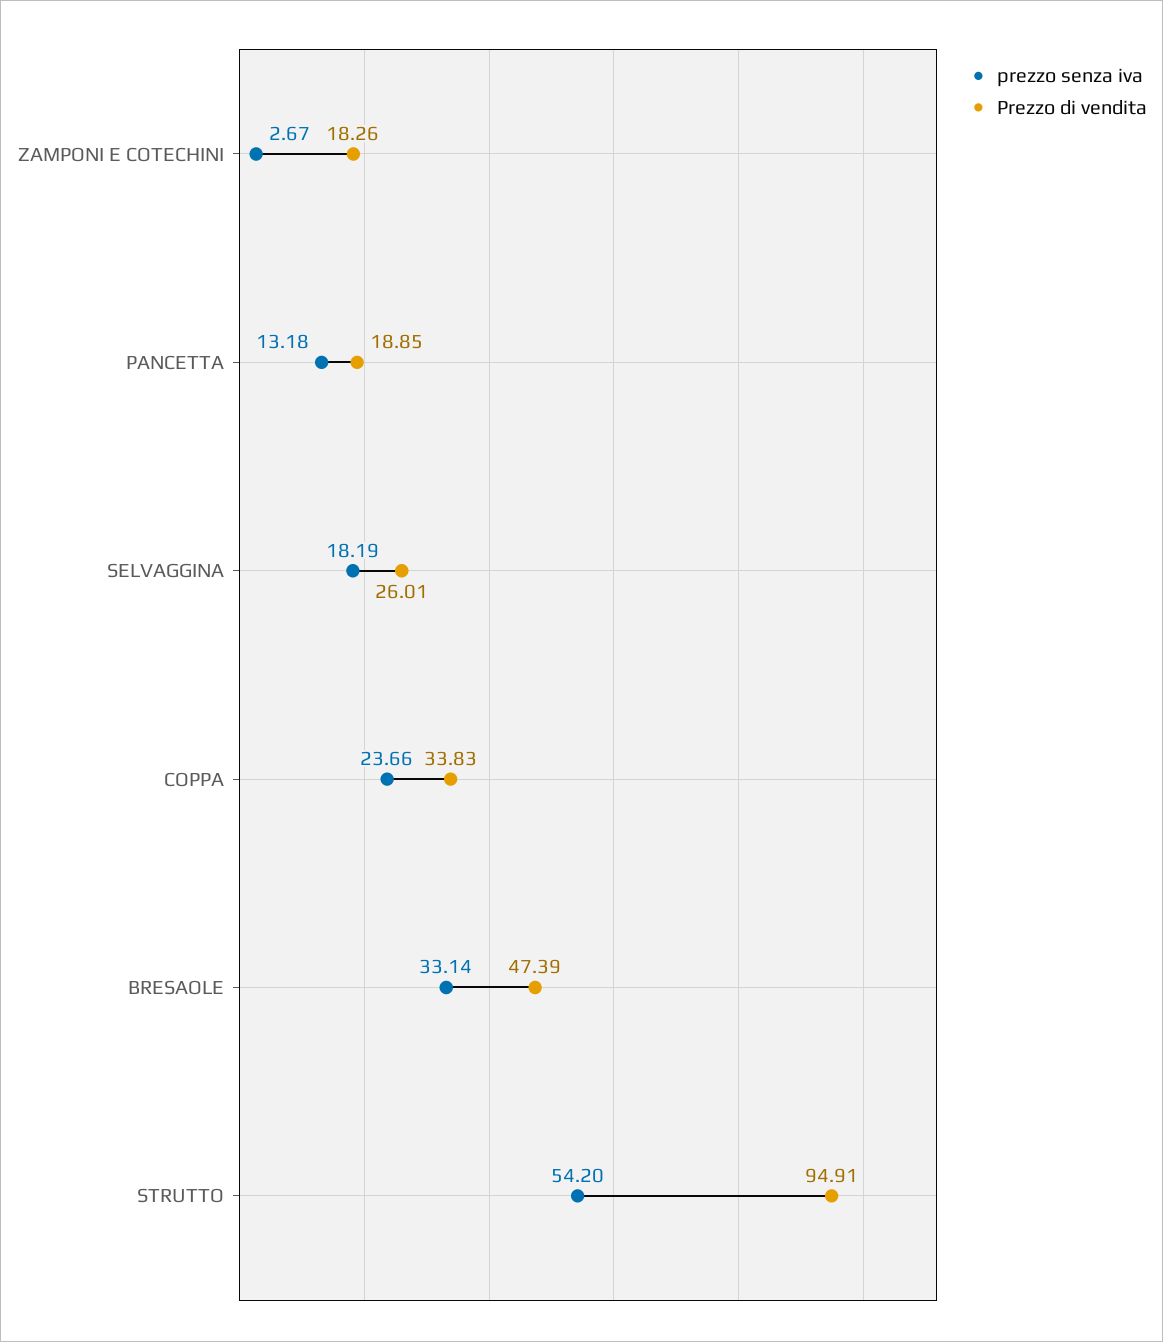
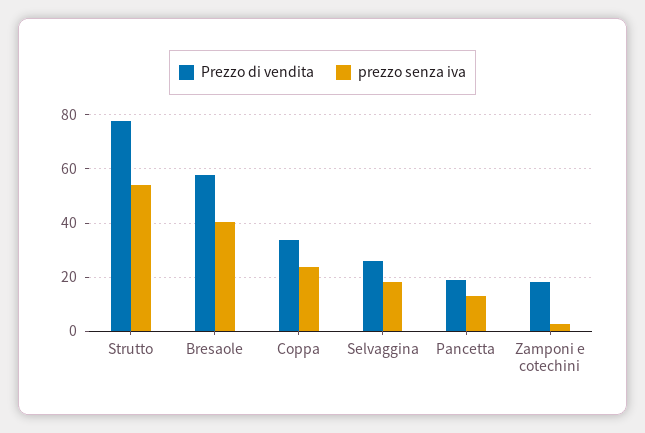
prezzo senza iva, BRESAOLE: 33.14 -> 40
Prezzo di vendita, BRESAOLE: 47.39 -> 57.5
Prezzo di vendita, STRUTTO: 94.91 -> 77.5

